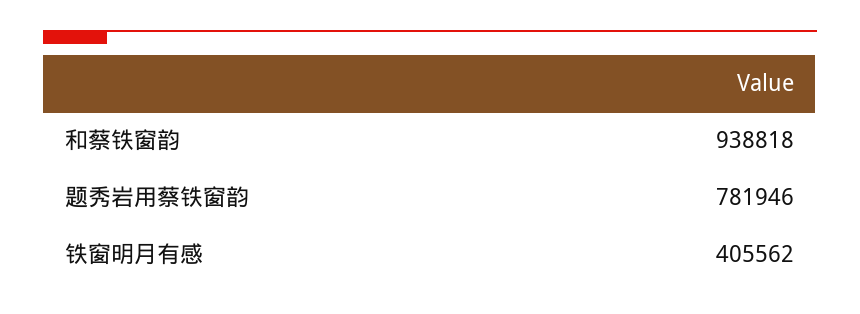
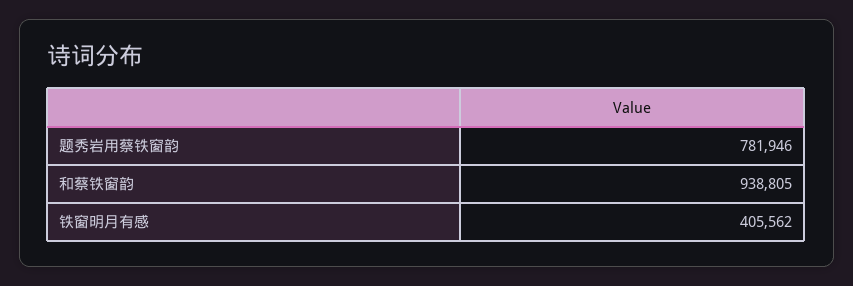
和蔡铁窗韵: 938818 -> 938805

